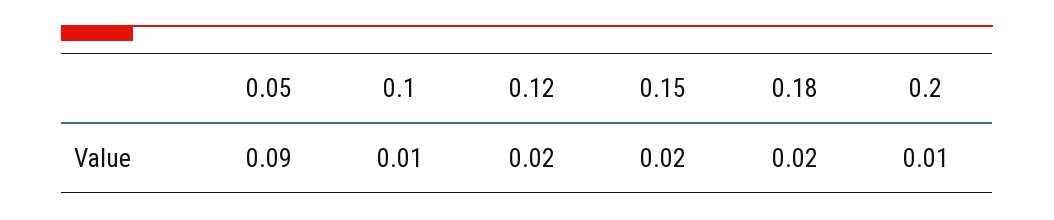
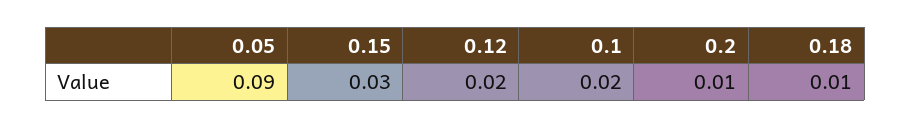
0.1: 0.01 -> 0.02
0.15: 0.02 -> 0.03
0.18: 0.02 -> 0.01

